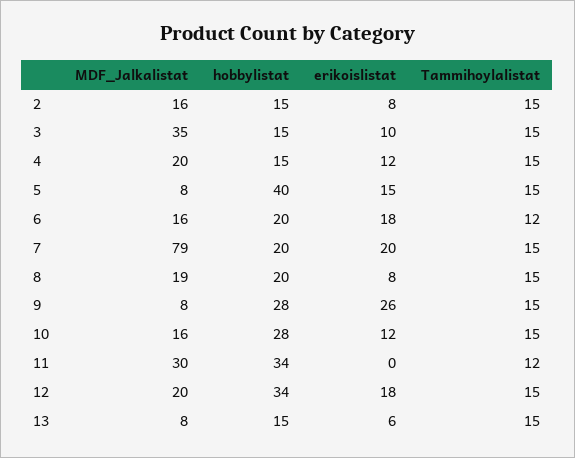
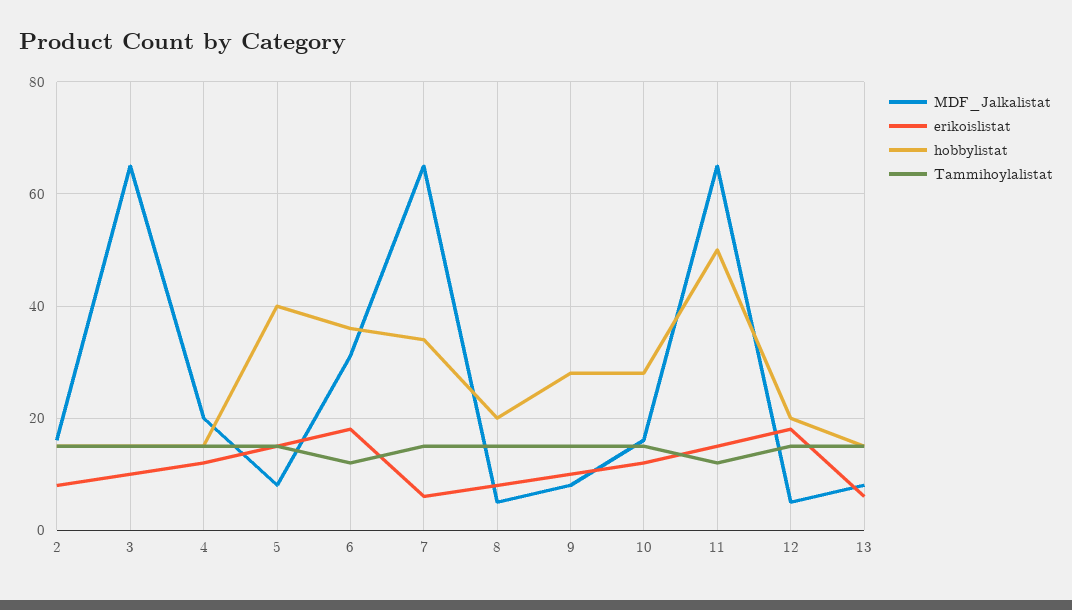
MDF_Jalkalistat, 3: 35 -> 65
MDF_Jalkalistat, 6: 16 -> 30
hobbylistat, 6: 20 -> 35
MDF_Jalkalistat, 7: 79 -> 65
hobbylistat, 7: 20 -> 35
erikoislistat, 7: 20 -> 5
MDF_Jalkalistat, 8: 19 -> 5
erikoislistat, 9: 26 -> 10
MDF_Jalkalistat, 11: 30 -> 65
hobbylistat, 11: 34 -> 50
erikoislistat, 11: 0 -> 15
MDF_Jalkalistat, 12: 20 -> 5
hobbylistat, 12: 34 -> 20

